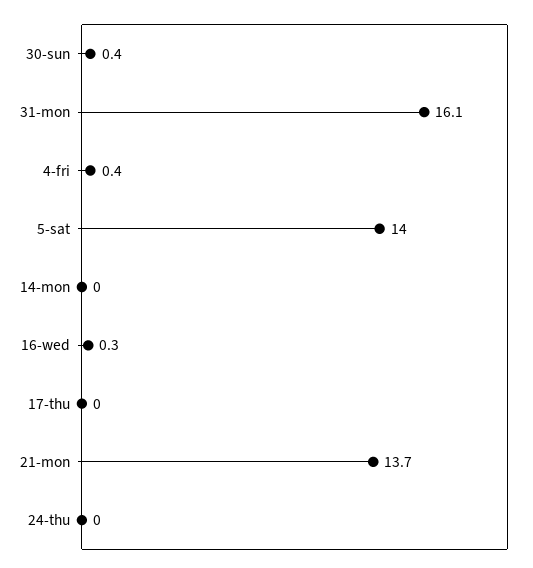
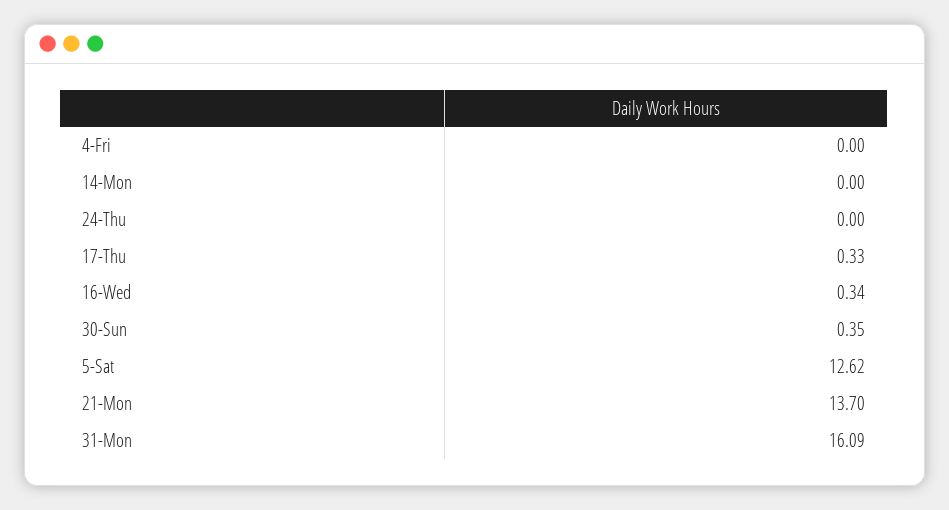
4-fri: 0.4 -> 0
5-sat: 14 -> 12.62
17-thu: 0 -> 0.33

